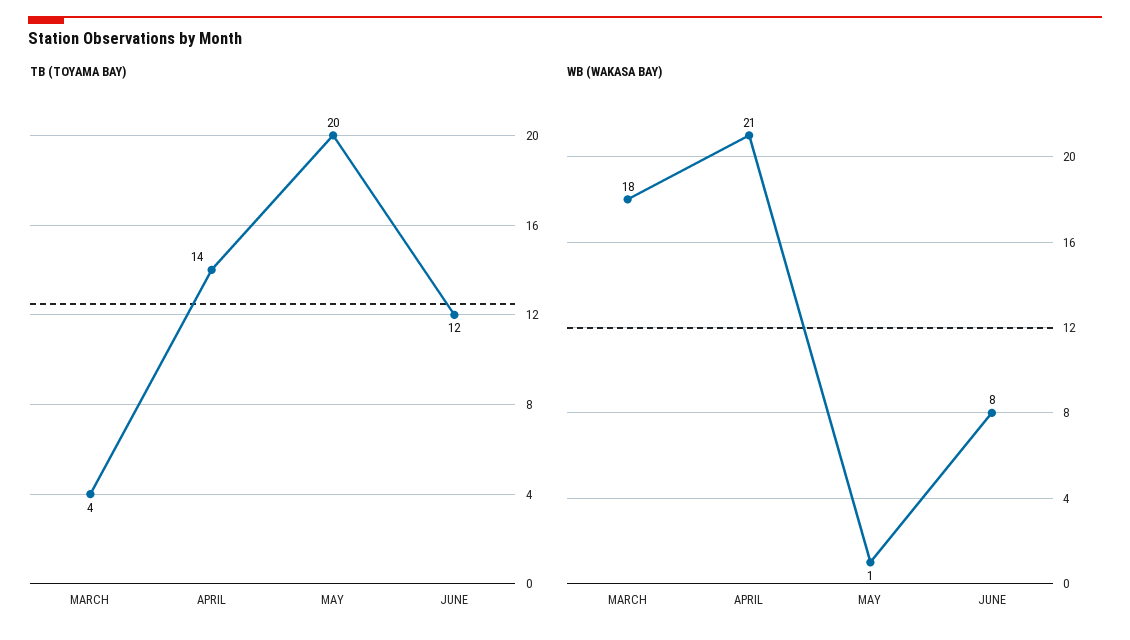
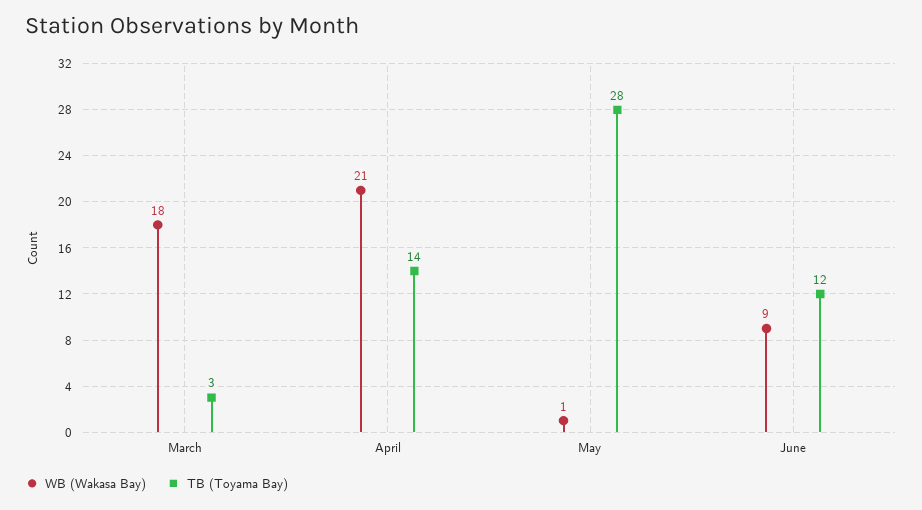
TB (TOYAMA BAY), MARCH: 4 -> 3
TB (TOYAMA BAY), MAY: 20 -> 28
WB (WAKASA BAY), JUNE: 8 -> 9

